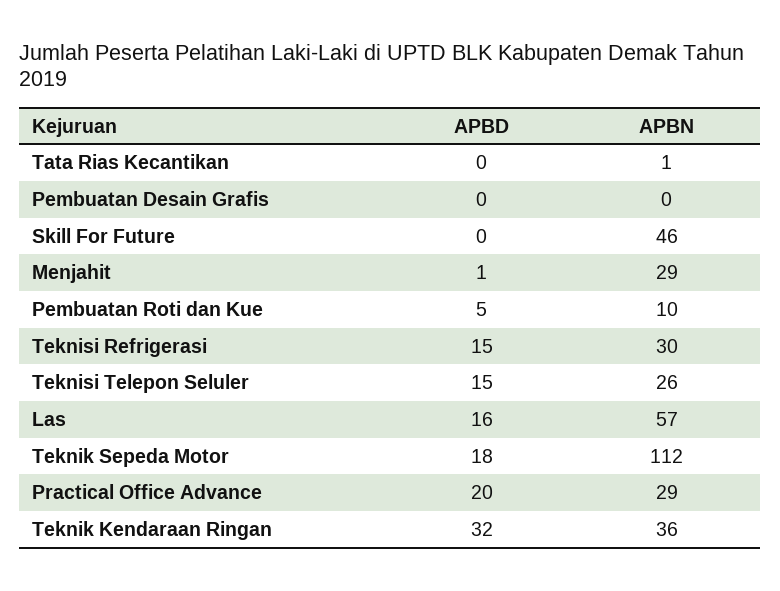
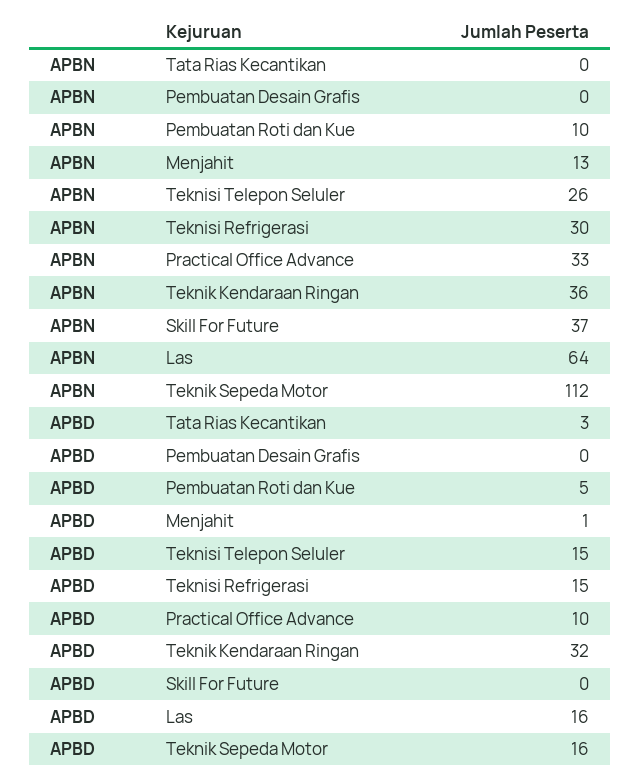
APBD, Tata Rias Kecantikan: 0 -> 3
APBN, Tata Rias Kecantikan: 1 -> 0
APBN, Skill For Future: 46 -> 37
APBN, Menjahit: 29 -> 13
APBN, Las: 57 -> 64
APBD, Teknik Sepeda Motor: 18 -> 16
APBD, Practical Office Advance: 20 -> 10
APBN, Practical Office Advance: 29 -> 33

